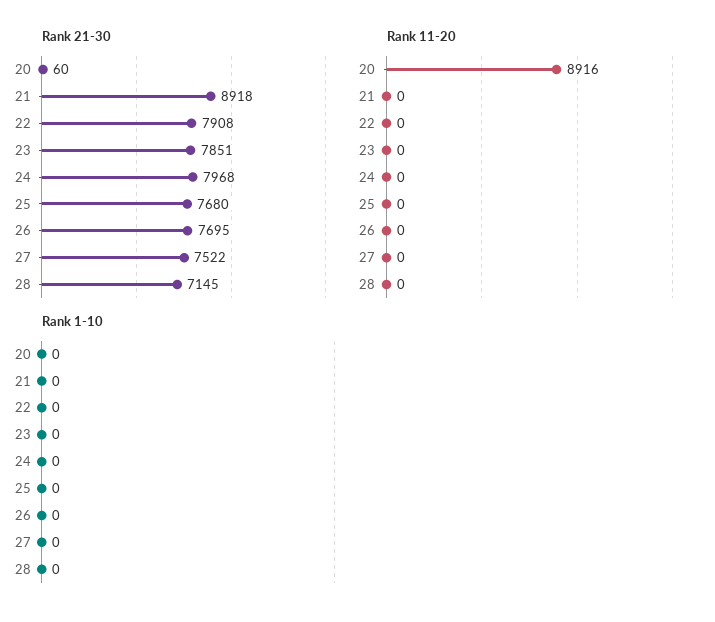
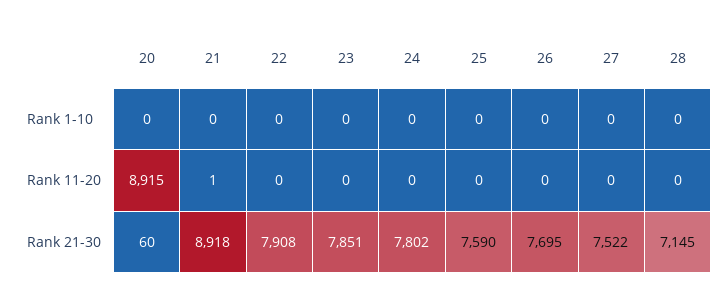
Rank 21-30, 24: 7968 -> 7802
Rank 21-30, 25: 7680 -> 7590
Rank 11-20, 20: 8916 -> 8915
Rank 11-20, 21: 0 -> 1

